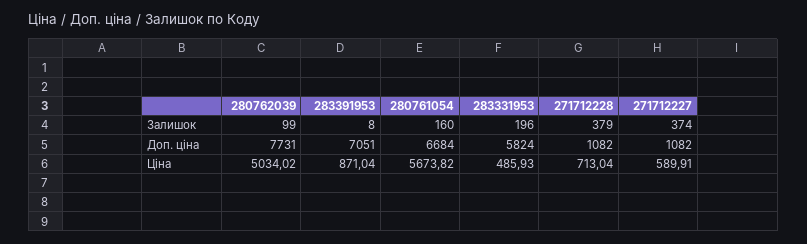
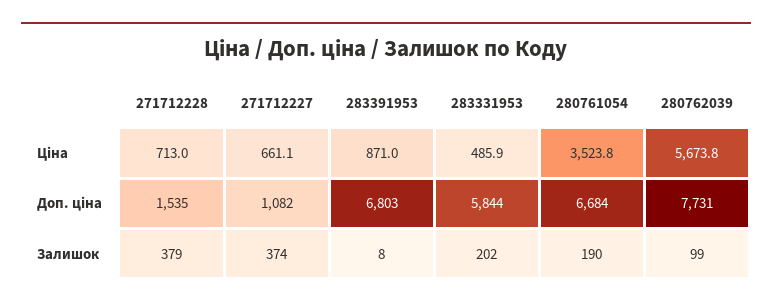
280761054, Залишок: 160 -> 190
283331953, Залишок: 196 -> 202
283391953, Доп. ціна: 7051 -> 6803
283331953, Доп. ціна: 5824 -> 5844
271712228, Доп. ціна: 1082 -> 1535
280762039, Ціна: 5034.02 -> 5673.8
280761054, Ціна: 5673.82 -> 3523.8
271712227, Ціна: 589.91 -> 661.1

